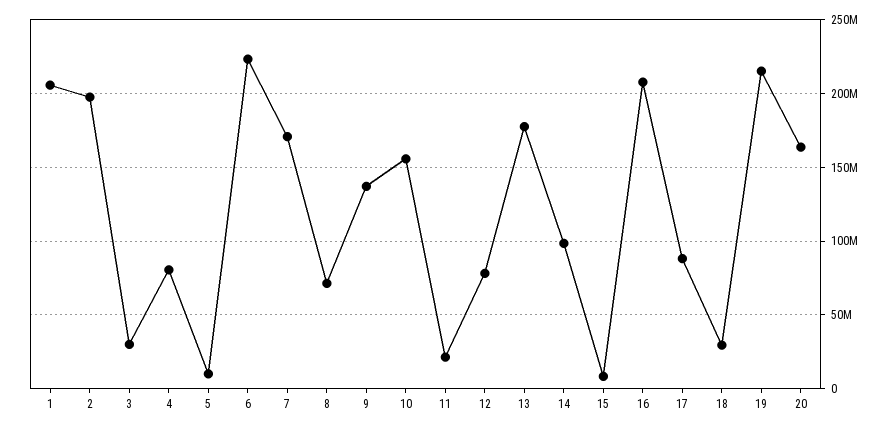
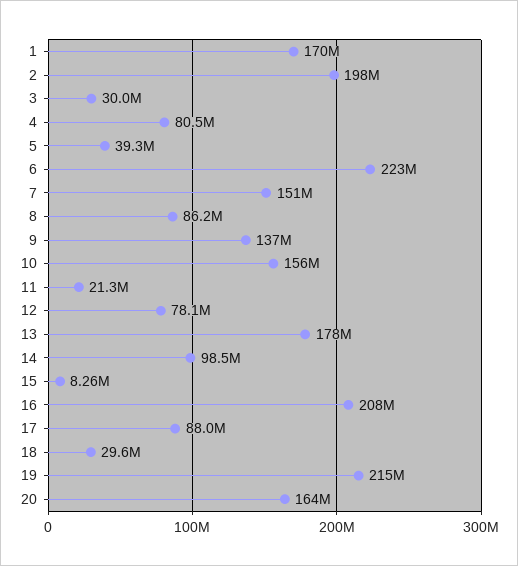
1: 205000000 -> 170000000
5: 10000000 -> 39300000
7: 170000000 -> 151000000
8: 70000000 -> 86200000

